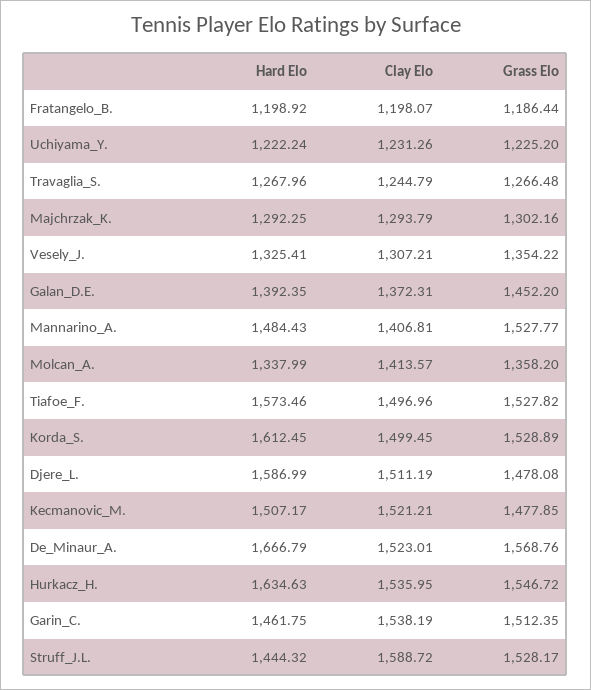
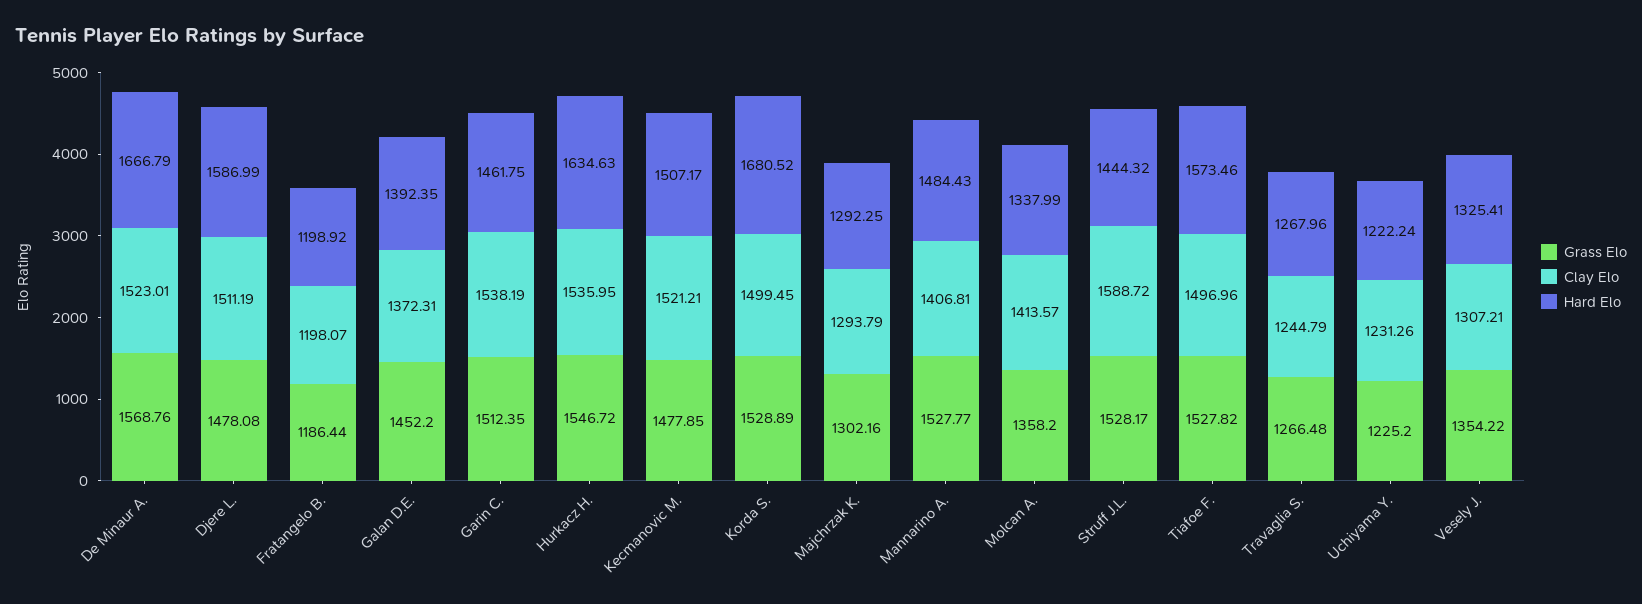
Hard Elo, Korda_S.: 1612.45 -> 1680.52

